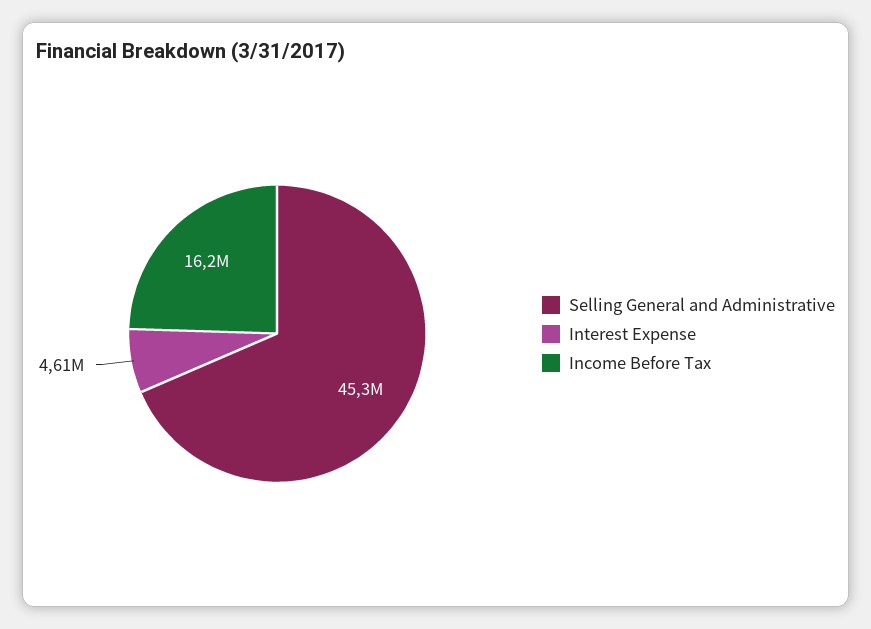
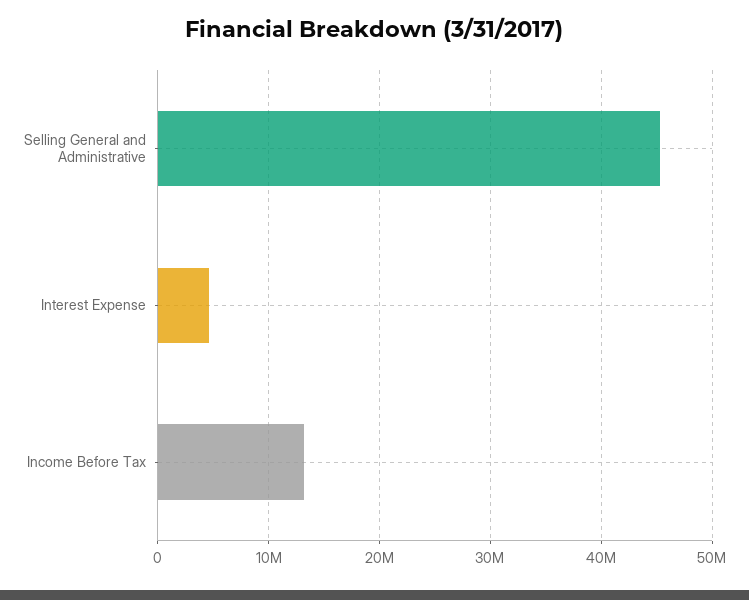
Income Before Tax: 16200000 -> 13000000

